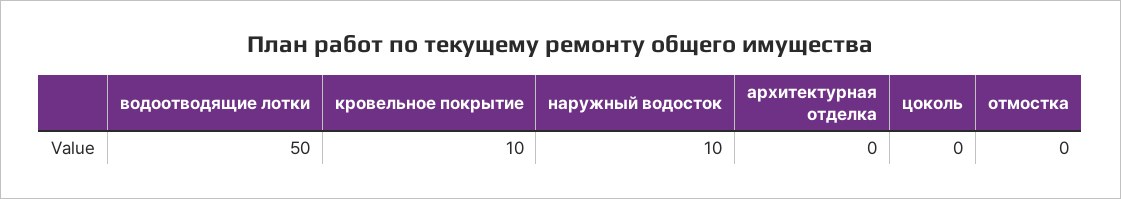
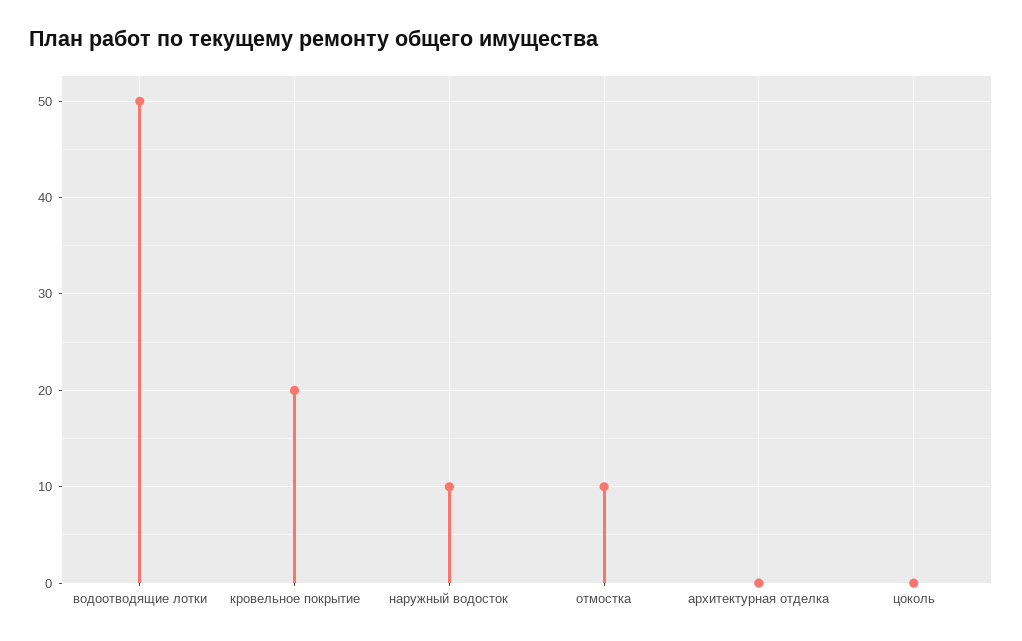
кровельное покрытие: 10 -> 20
отмостка: 0 -> 10

